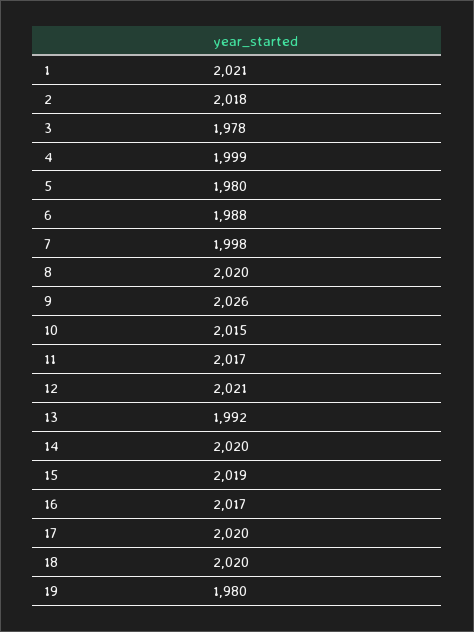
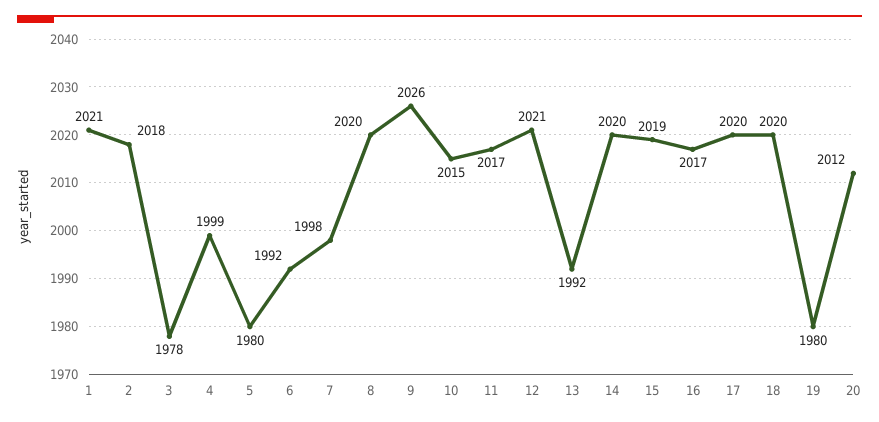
6: 1988 -> 1992
20: none -> 2012

